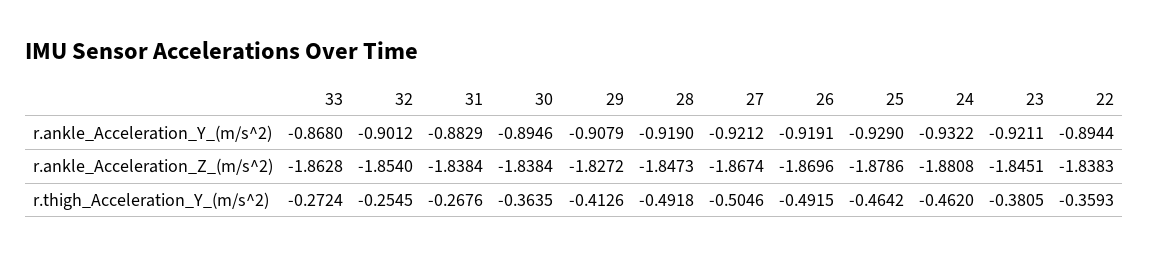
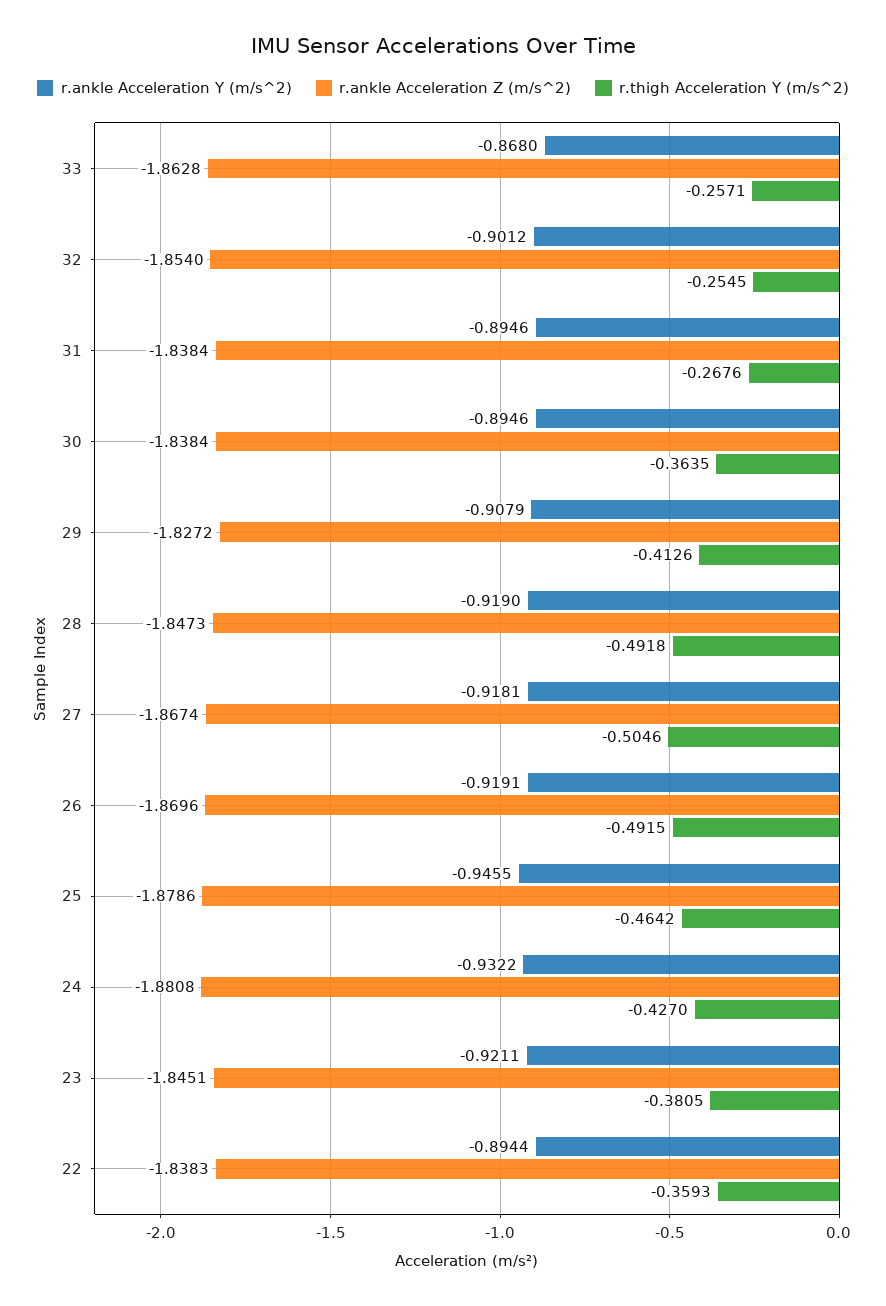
r.ankle_Acceleration_Y_(m/s^2), 31: -0.8829 -> -0.8946
r.ankle_Acceleration_Y_(m/s^2), 27: -0.9212 -> -0.9181
r.ankle_Acceleration_Y_(m/s^2), 25: -0.929 -> -0.9455
r.thigh_Acceleration_Y_(m/s^2), 33: -0.2724 -> -0.2571
r.thigh_Acceleration_Y_(m/s^2), 24: -0.462 -> -0.427

